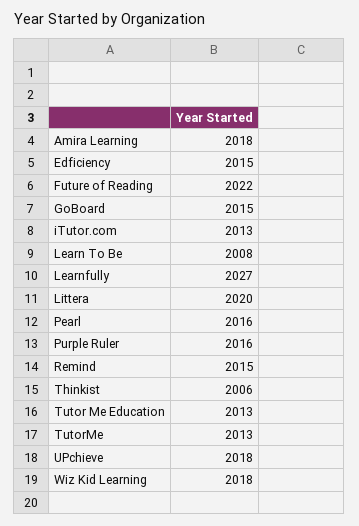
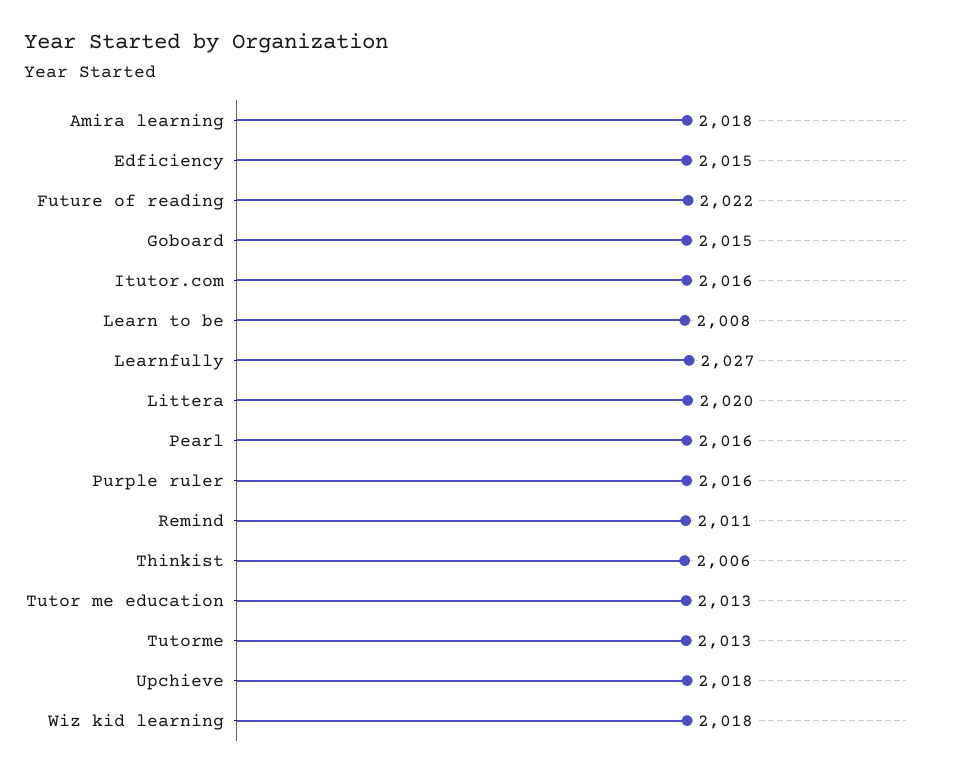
iTutor.com: 2013 -> 2016
Remind: 2015 -> 2011

